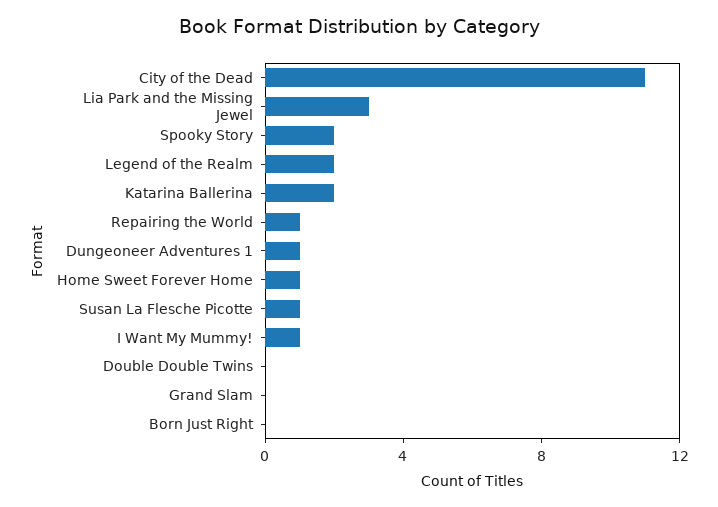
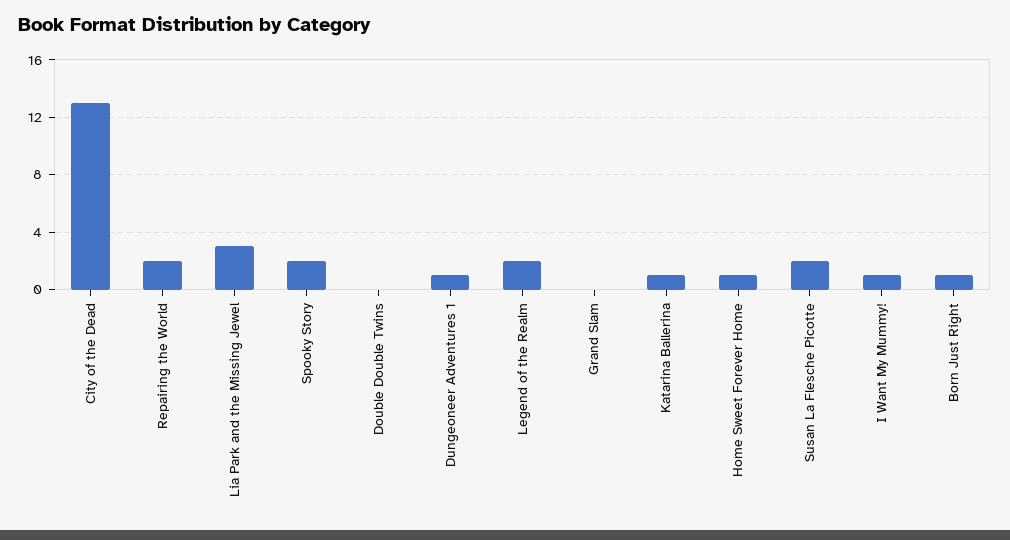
City of the Dead: 11 -> 13
Katarina Ballerina: 2 -> 1
Repairing the World: 1 -> 2
Susan La Flesche Picotte: 1 -> 2
Born Just Right: 0 -> 1

